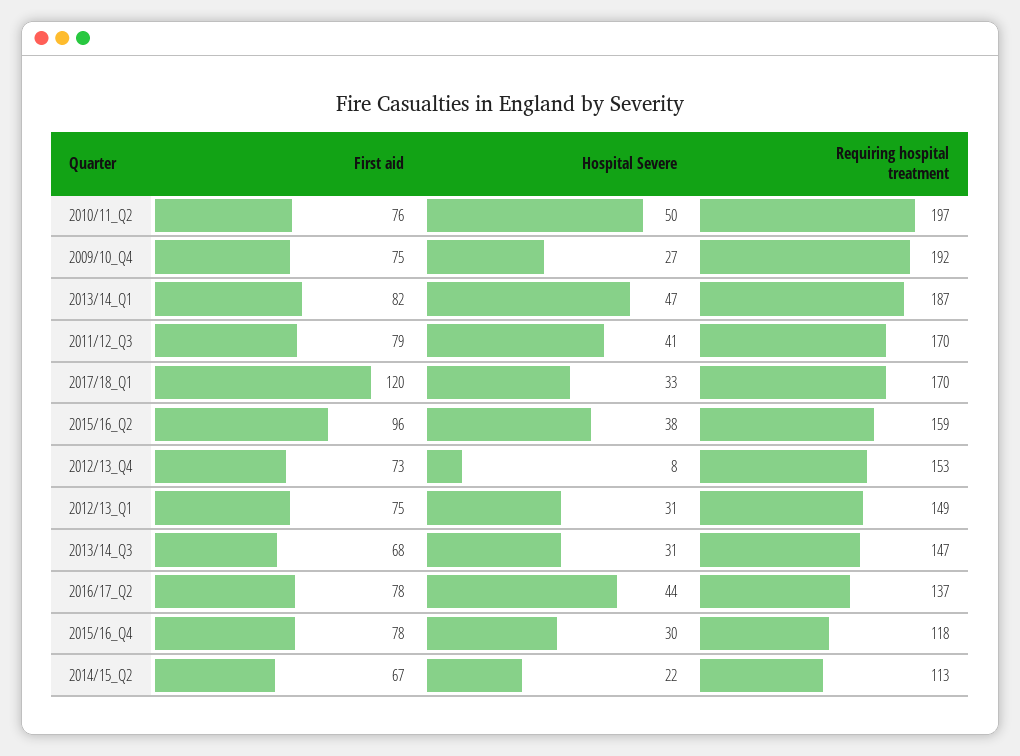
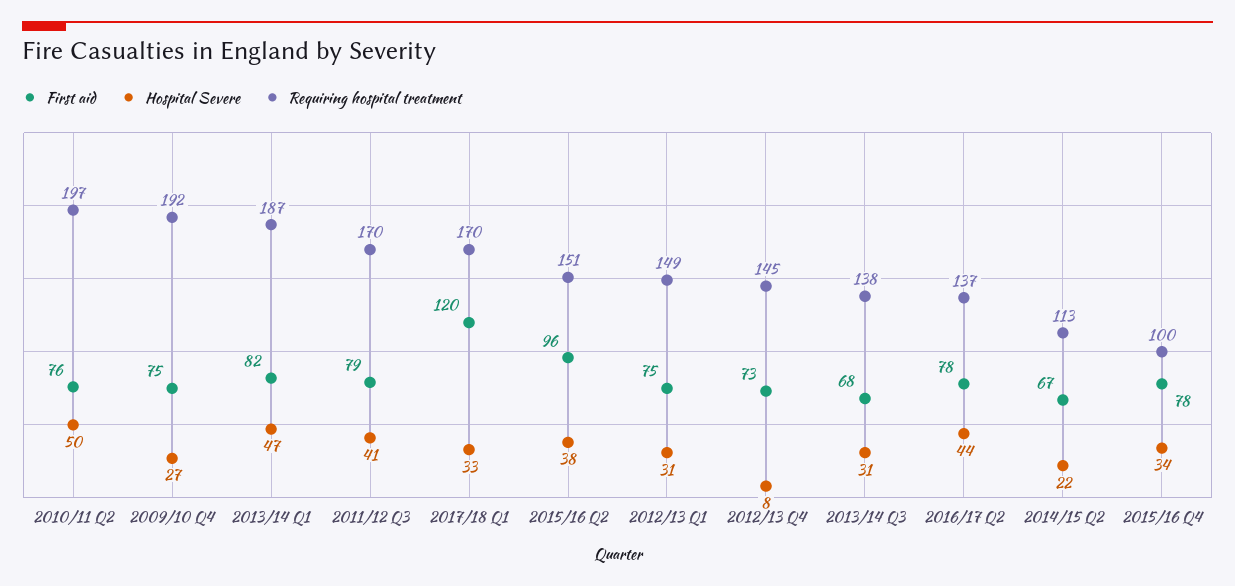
Requiring hospital treatment, 2015/16_Q2: 159 -> 151
Requiring hospital treatment, 2012/13_Q4: 153 -> 145
Requiring hospital treatment, 2013/14_Q3: 147 -> 138
Hospital Severe, 2015/16_Q4: 30 -> 34
Requiring hospital treatment, 2015/16_Q4: 118 -> 100

